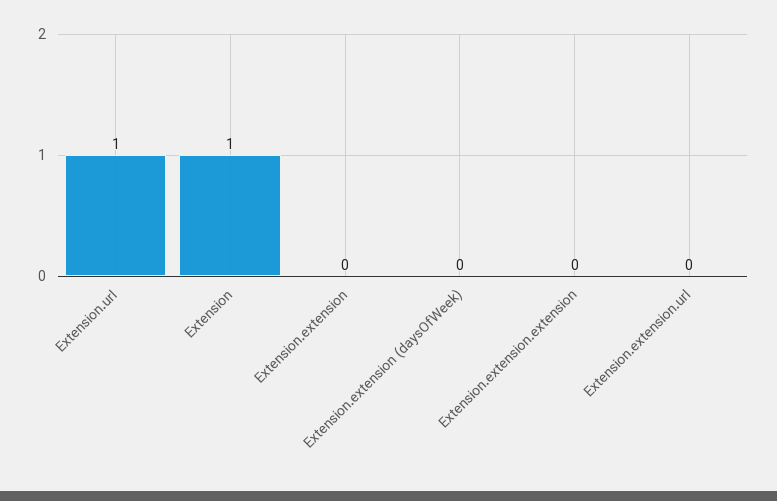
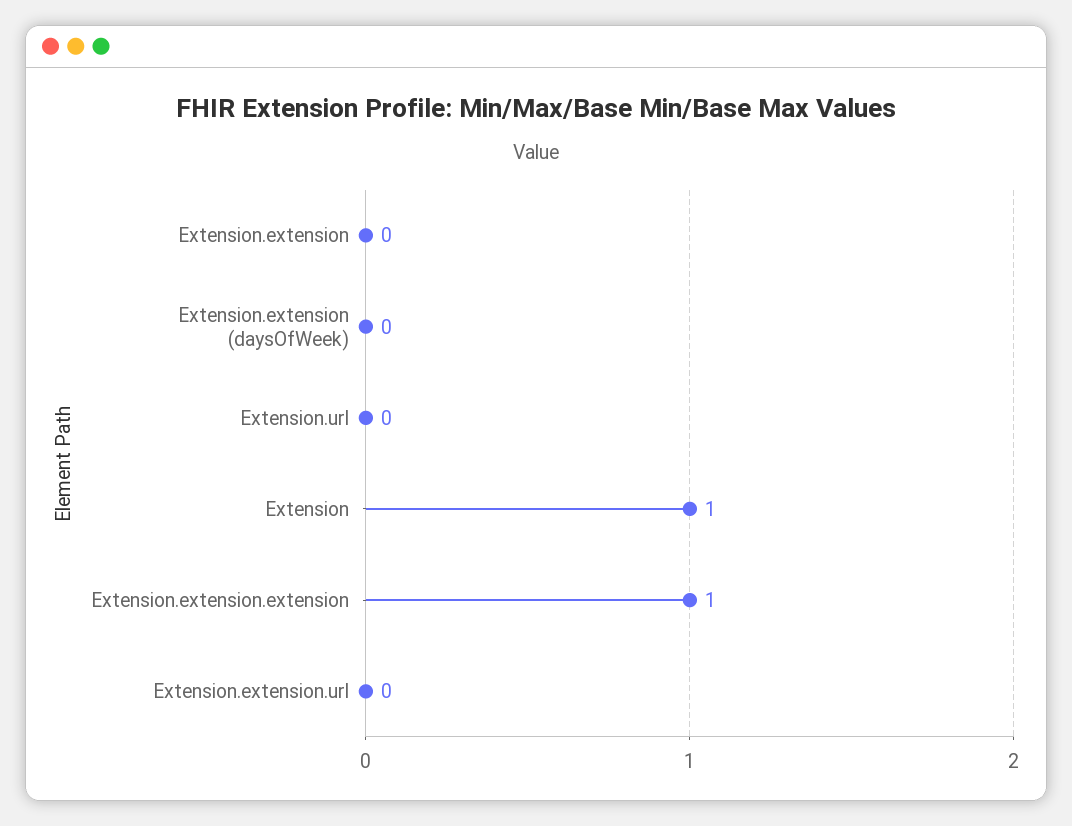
Extension.url: 1 -> 0
Extension.extension.extension: 0 -> 1

